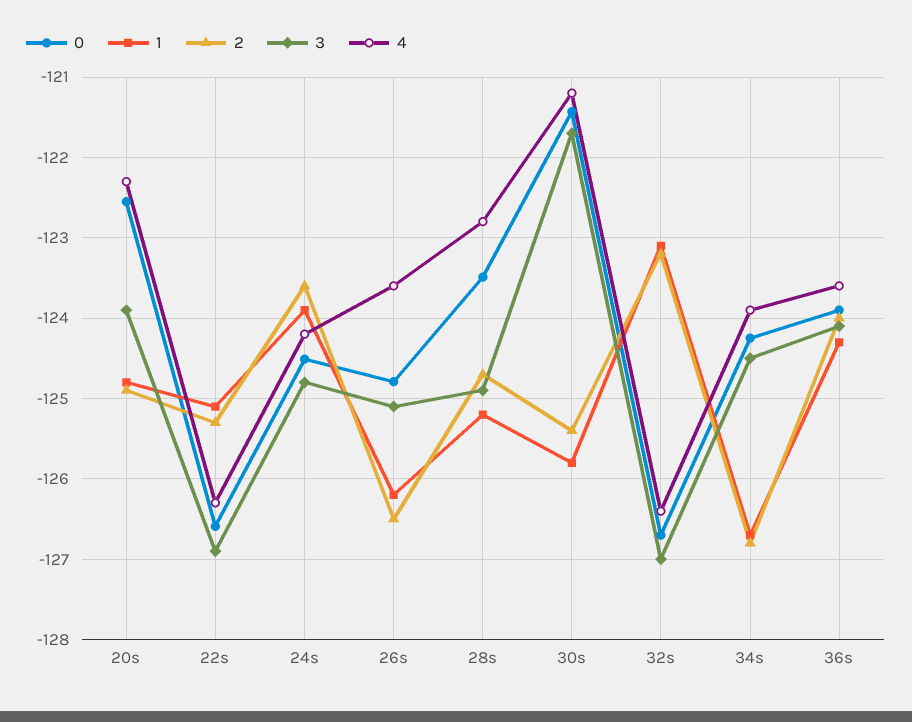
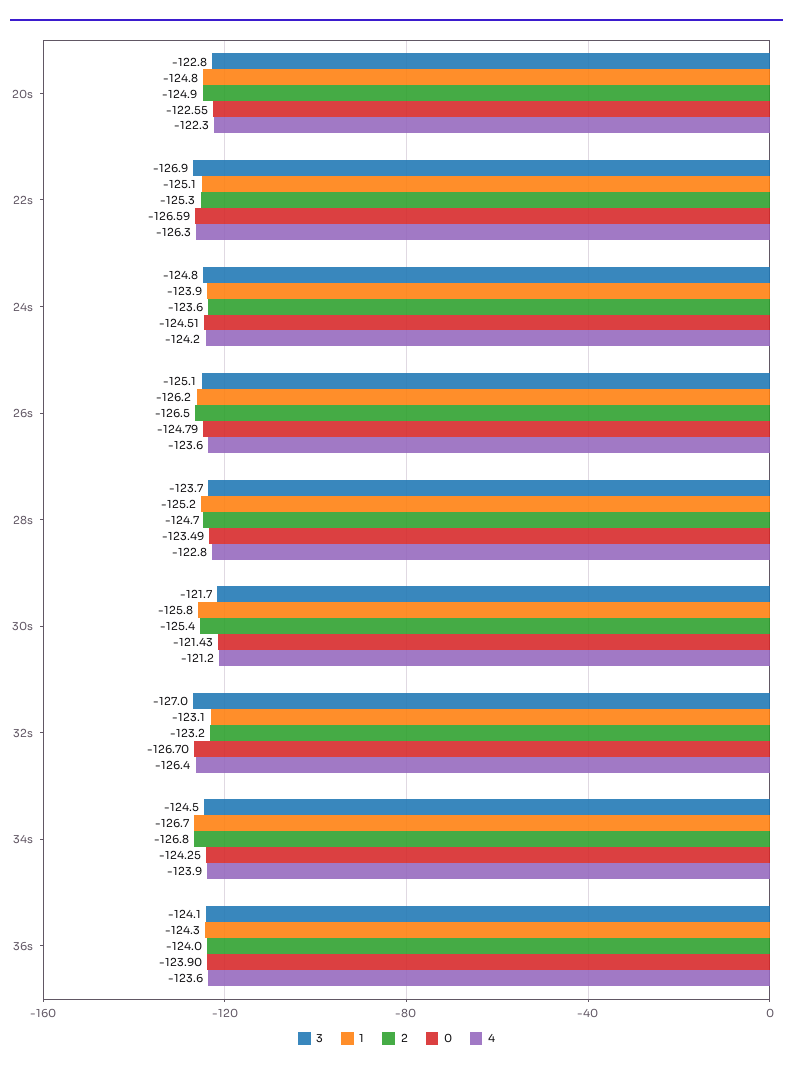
3, 20s: -123.9 -> -122.8
3, 28s: -124.9 -> -123.7

